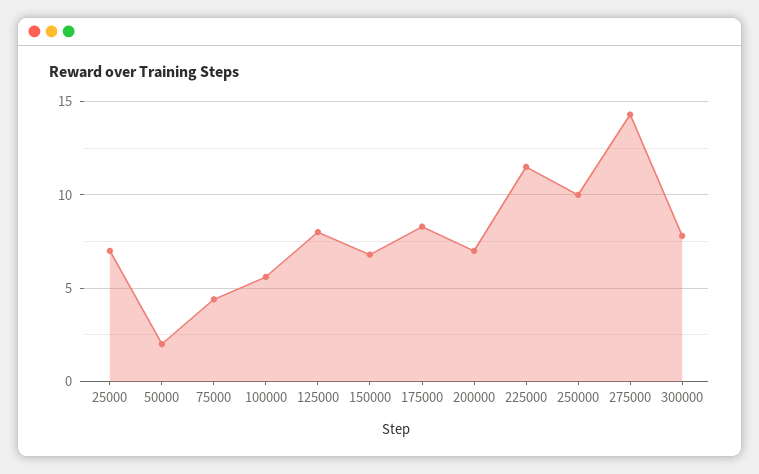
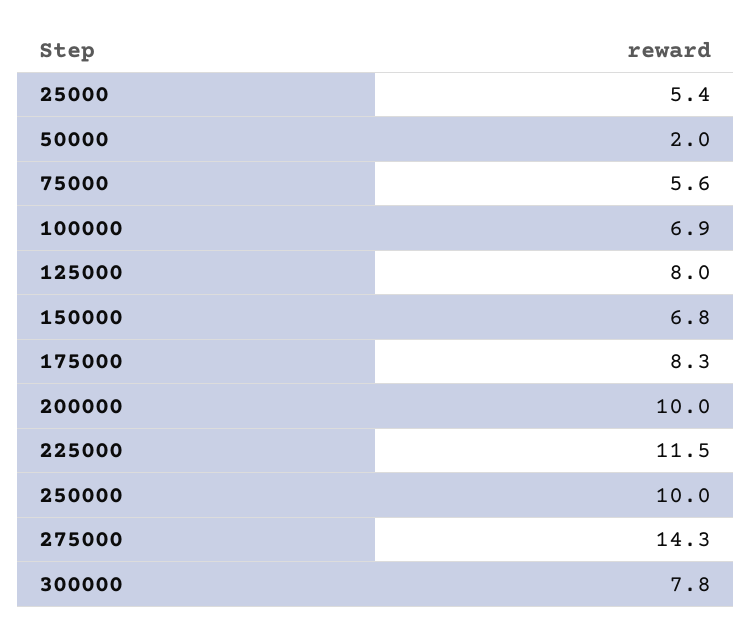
25000: 7 -> 5.4
75000: 4.5 -> 5.6
100000: 5.5 -> 6.9
200000: 7 -> 10

